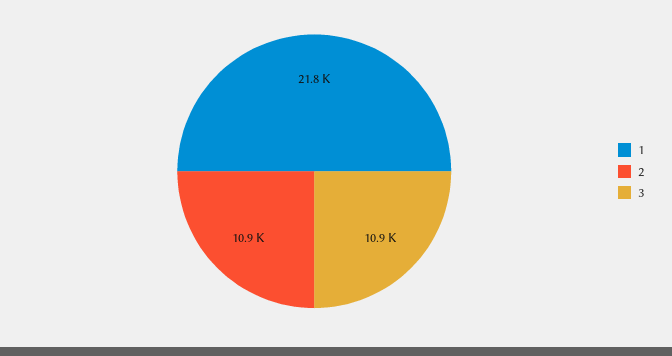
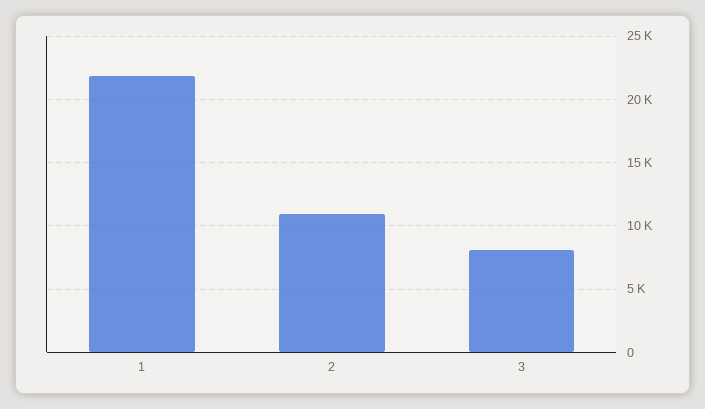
3: 10900 -> 8000

